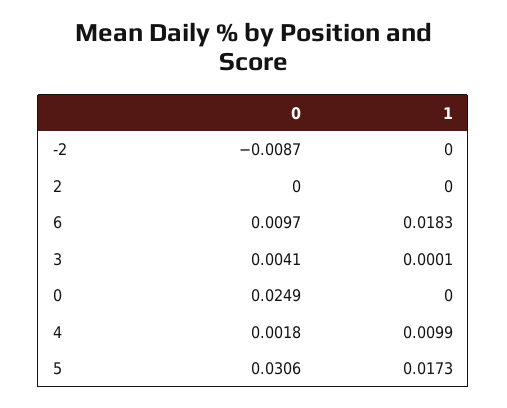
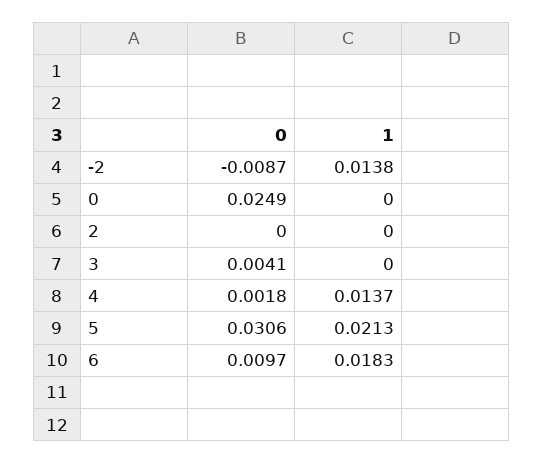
1, -2: 0 -> 0.0138
1, 3: 0.0001 -> 0
1, 4: 0.0099 -> 0.0137
1, 5: 0.0173 -> 0.0213

